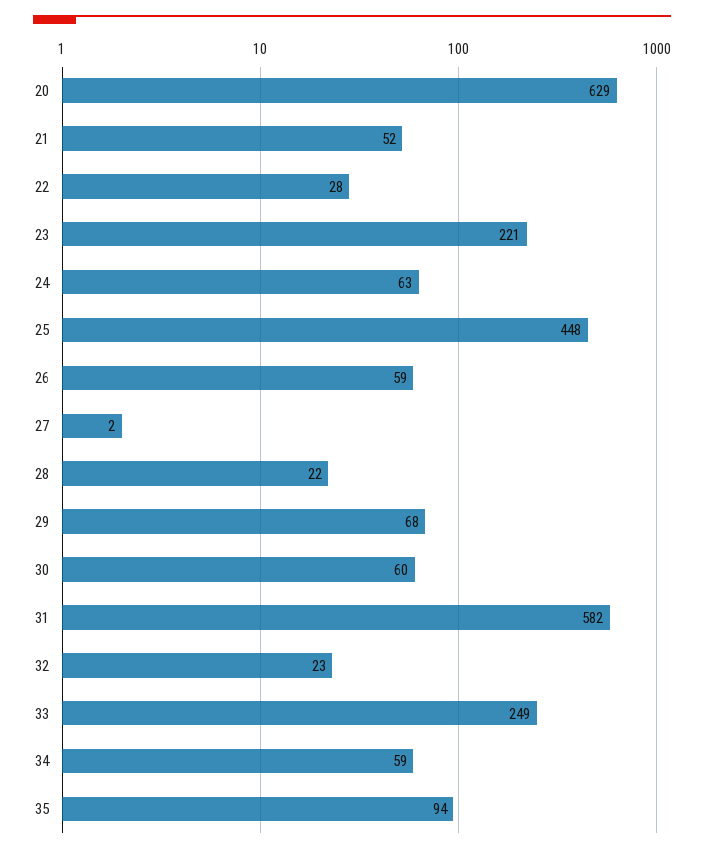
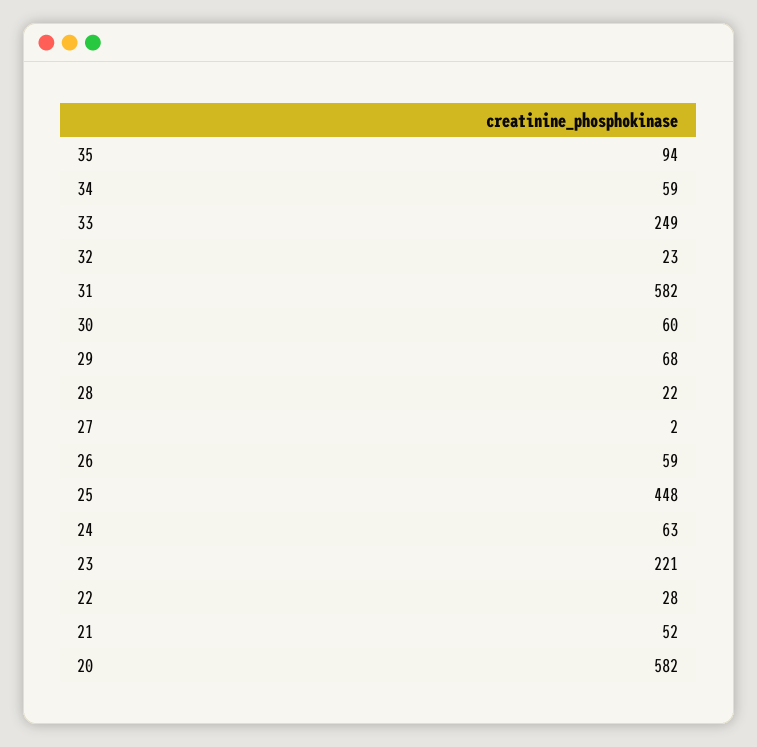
20: 629 -> 582

